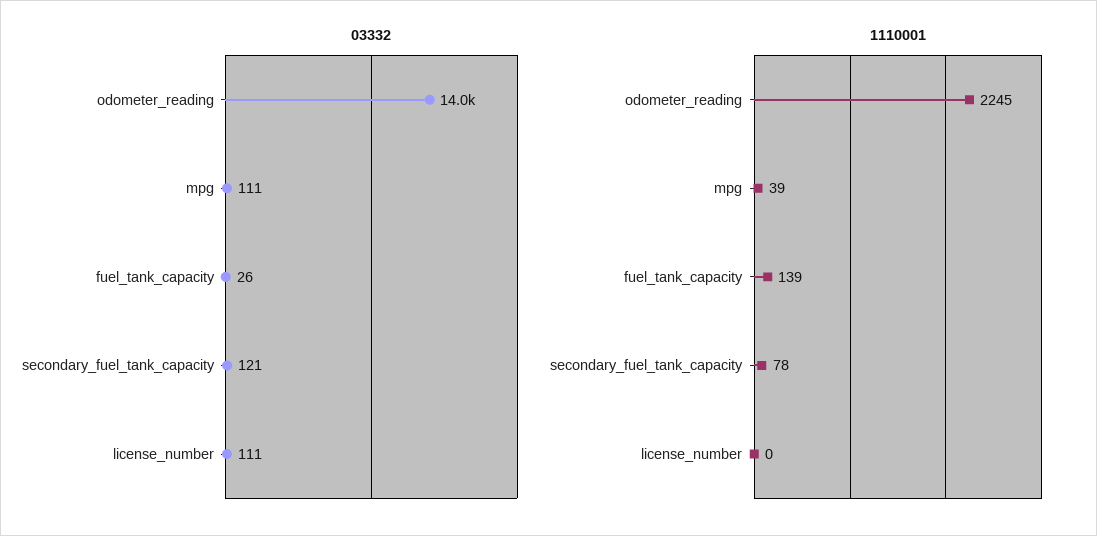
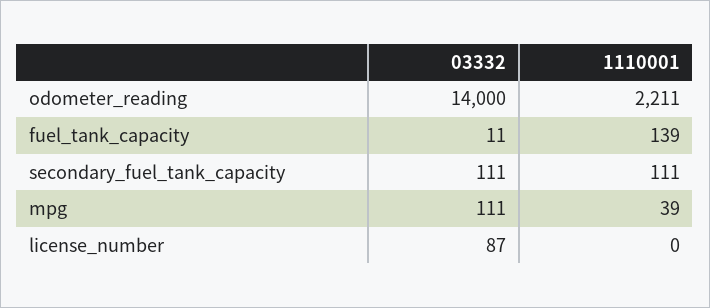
03332, fuel_tank_capacity: 26 -> 11
03332, secondary_fuel_tank_capacity: 121 -> 111
03332, license_number: 111 -> 87
1110001, odometer_reading: 2245 -> 2211
1110001, secondary_fuel_tank_capacity: 78 -> 111

